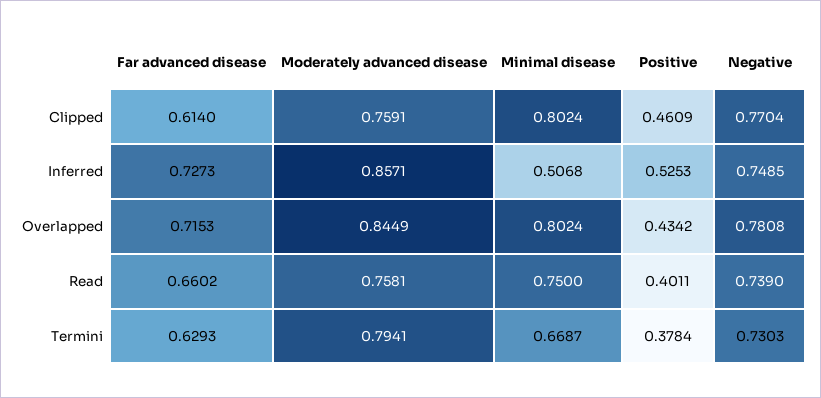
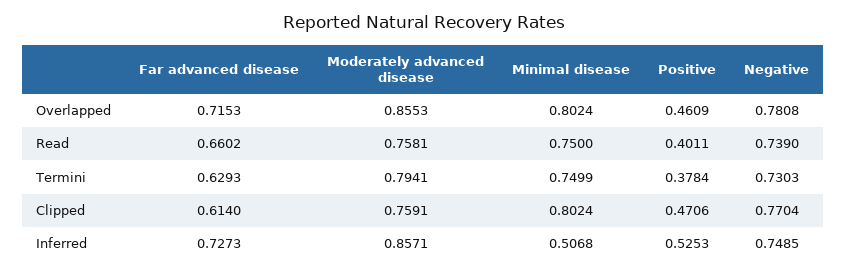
Positive, Clipped: 0.4609 -> 0.4706
Moderately advanced disease, Overlapped: 0.8449 -> 0.8553
Positive, Overlapped: 0.4342 -> 0.4609
Minimal disease, Termini: 0.6687 -> 0.7499

